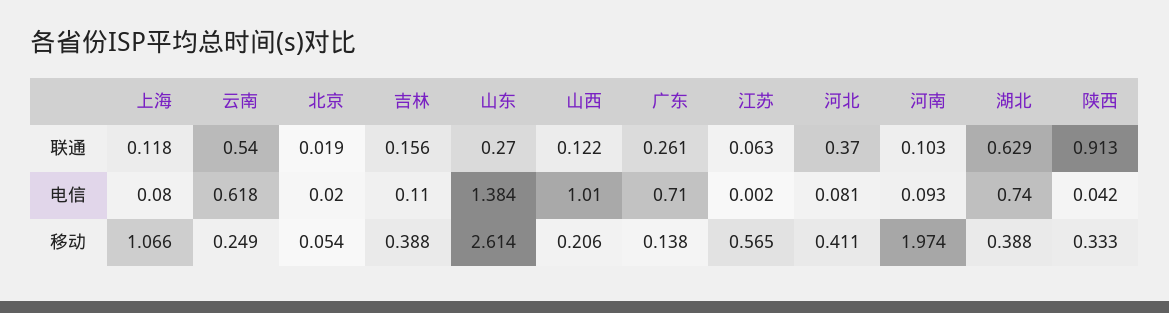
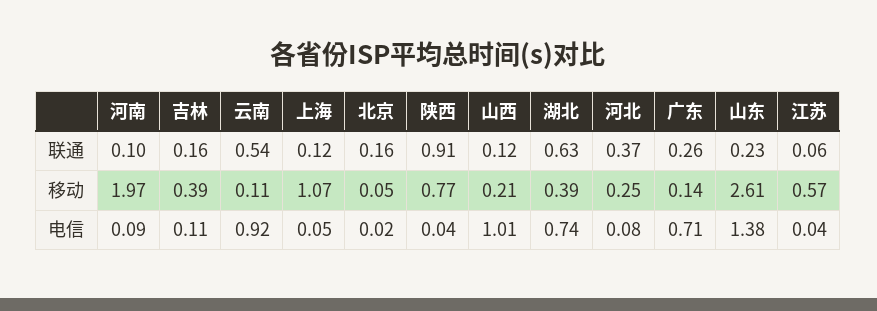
北京, 联通: 0.019 -> 0.16
山东, 联通: 0.27 -> 0.23
上海, 电信: 0.08 -> 0.05
云南, 电信: 0.618 -> 0.92
江苏, 电信: 0.002 -> 0.04
云南, 移动: 0.249 -> 0.11
河北, 移动: 0.411 -> 0.25
陕西, 移动: 0.333 -> 0.77

